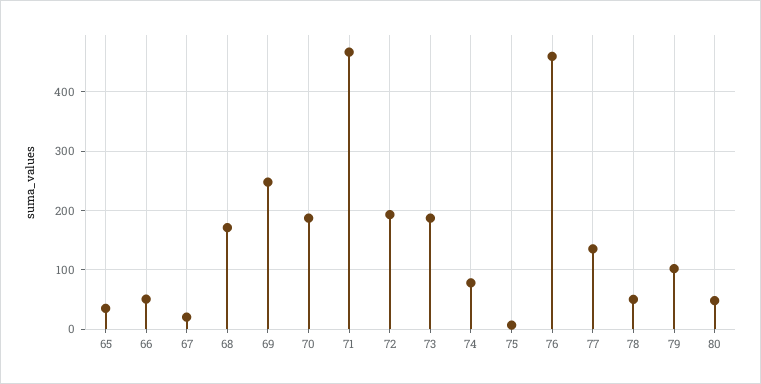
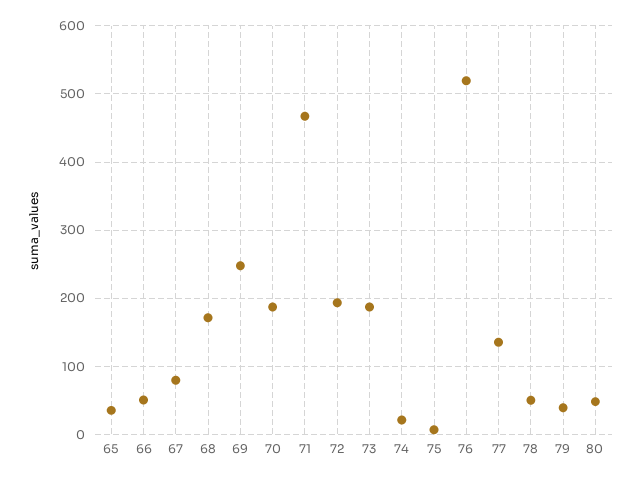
67: 20 -> 80
74: 80 -> 20
76: 460 -> 520
79: 100 -> 40

